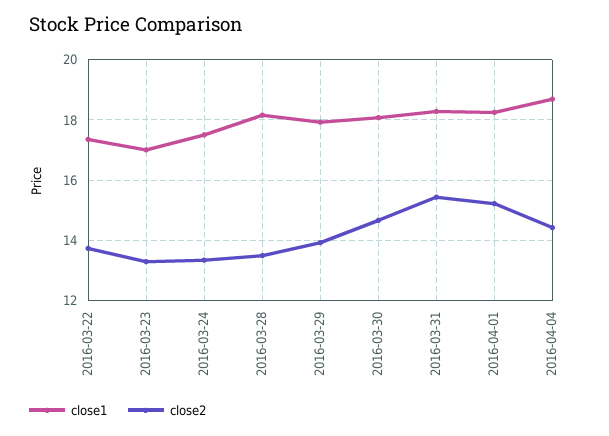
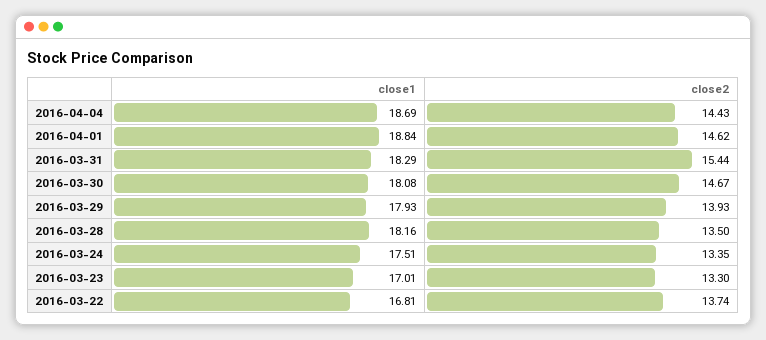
close1, 2016-03-22: 17.4 -> 16.81
close1, 2016-04-01: 18.2 -> 18.84
close2, 2016-04-01: 15.2 -> 14.62

